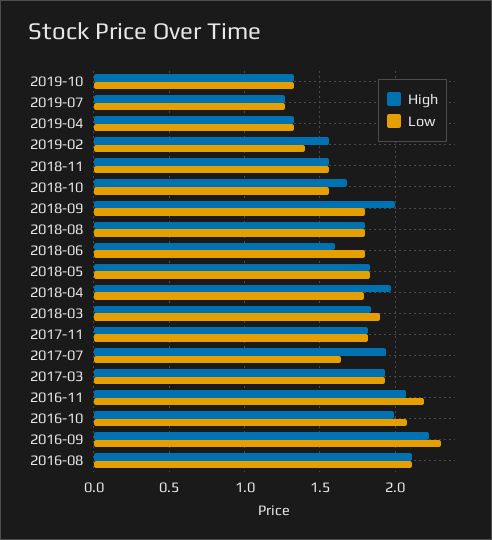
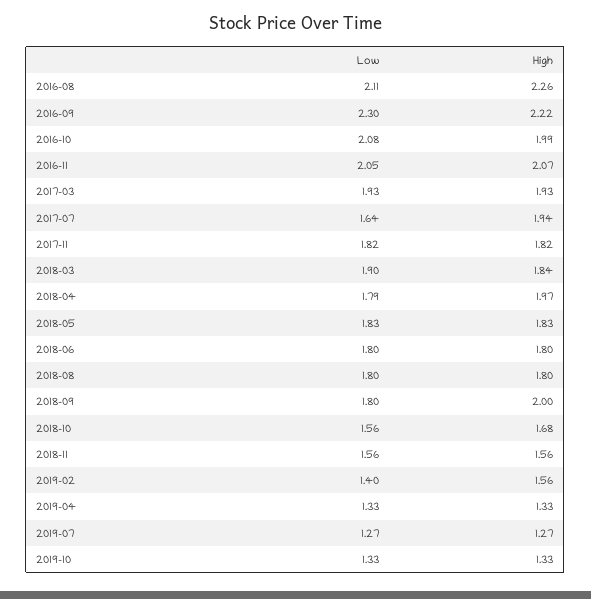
High, 2018-06: 1.6 -> 1.8
Low, 2016-11: 2.2 -> 2.05
High, 2016-08: 2.1 -> 2.26

